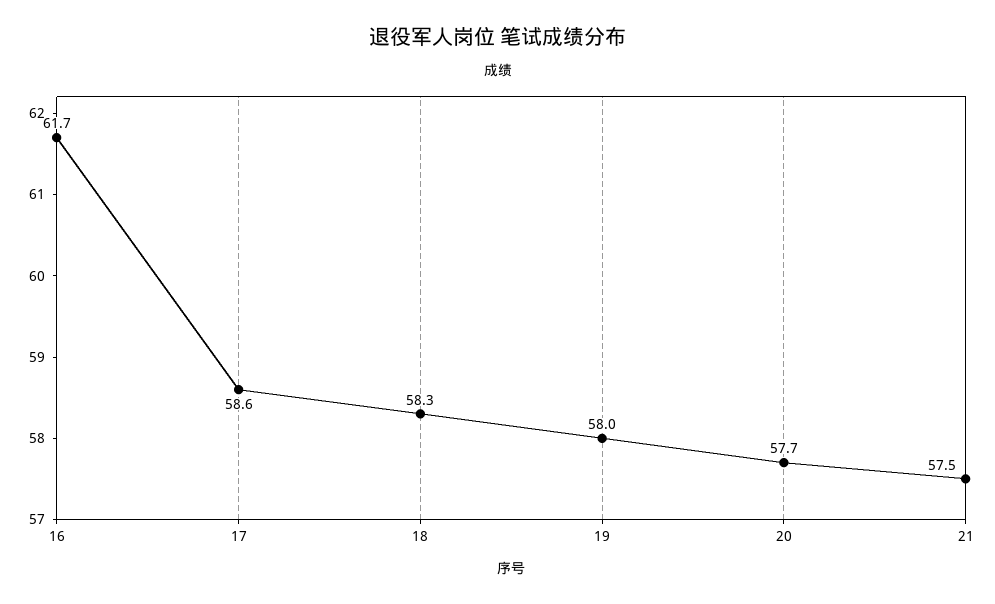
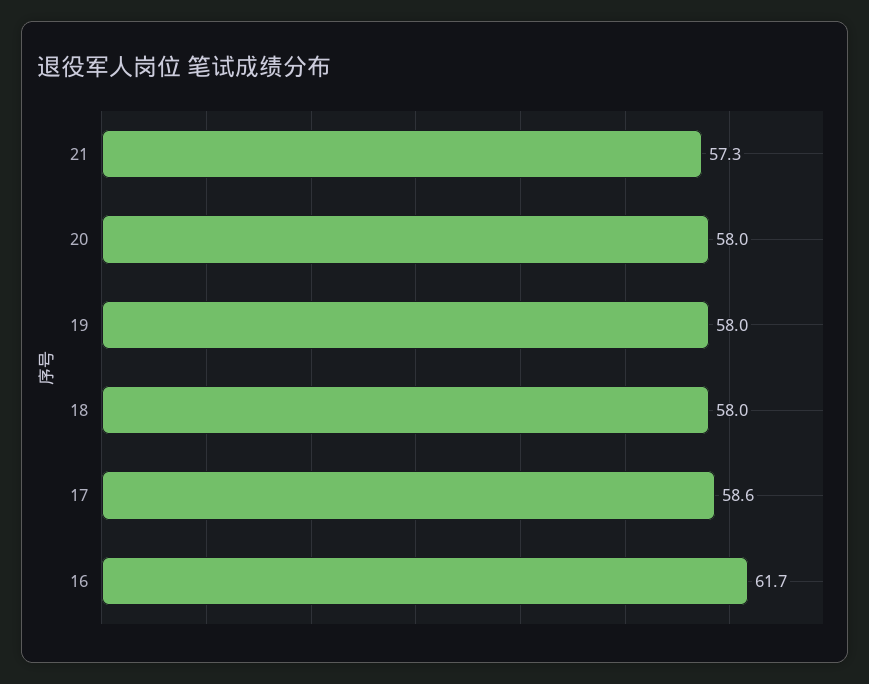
18: 58.3 -> 58
20: 57.7 -> 58
21: 57.5 -> 57.3

